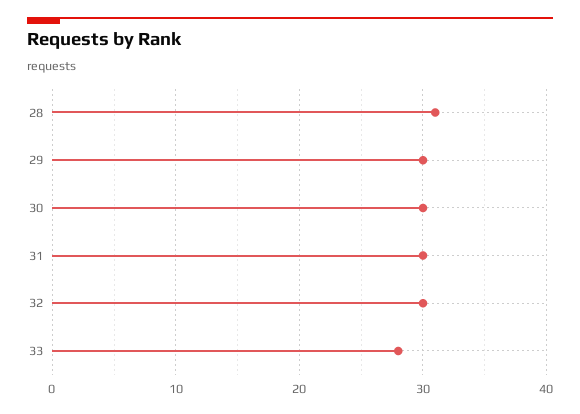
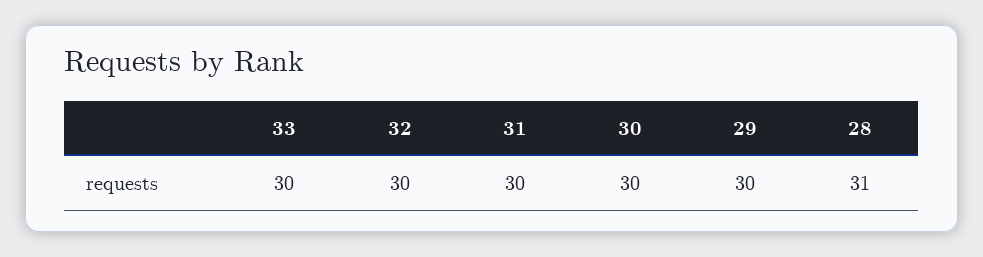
33: 28 -> 30

